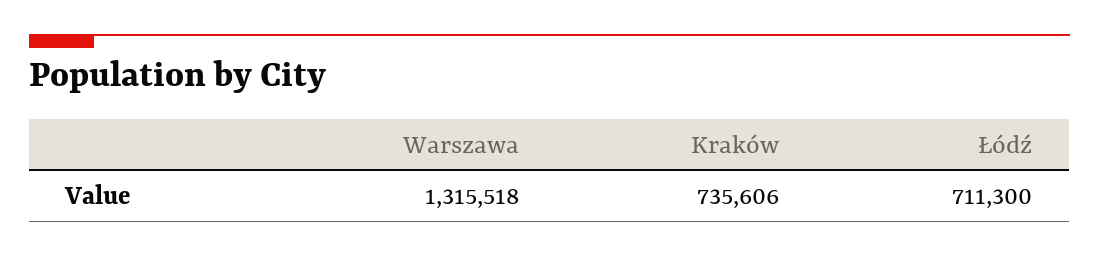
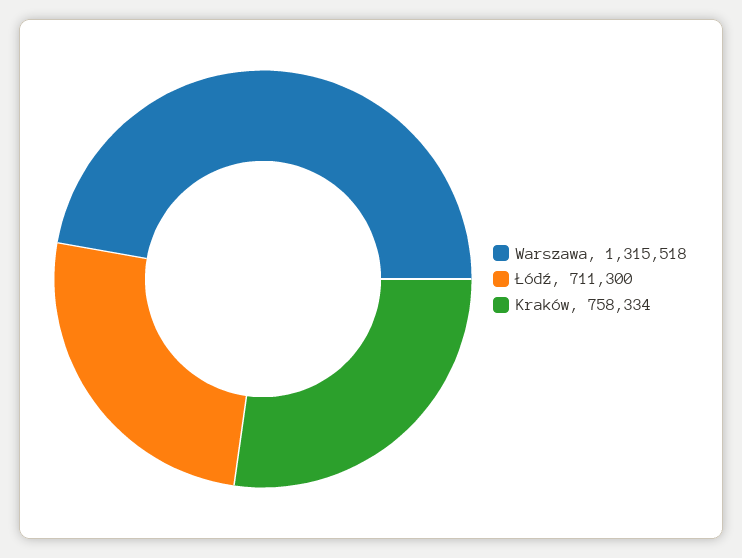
Kraków: 735606 -> 758334

